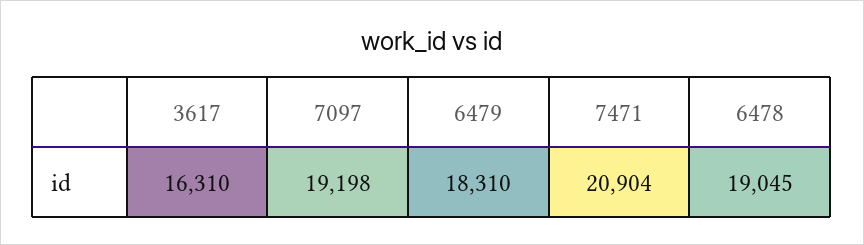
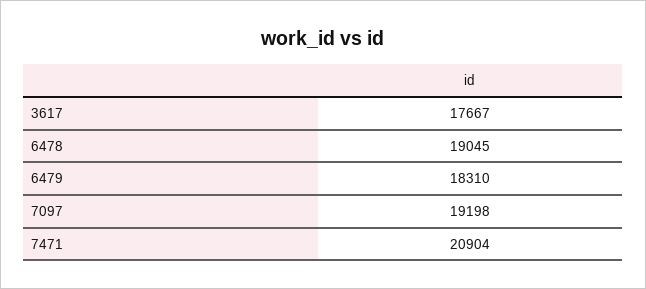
3617: 16310 -> 17667

